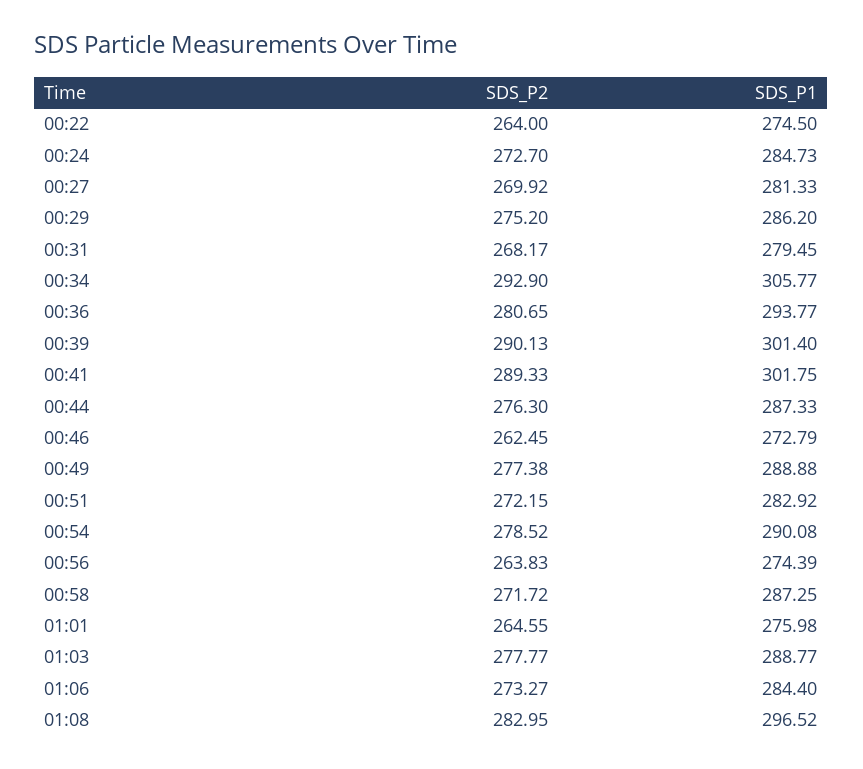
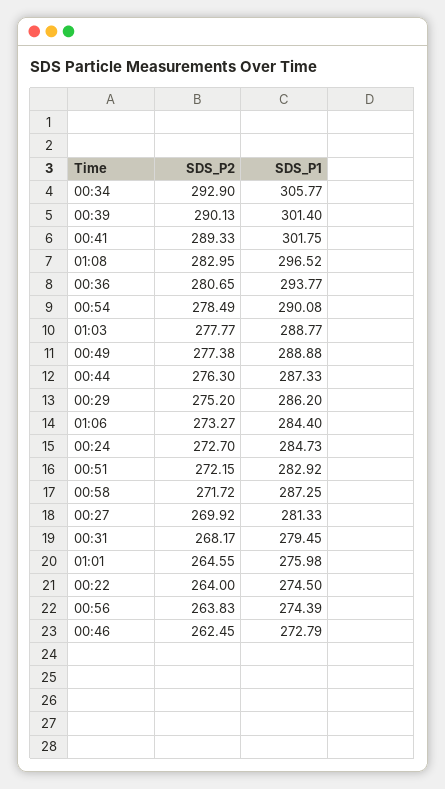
SDS_P2, 00:54: 278.52 -> 278.49

